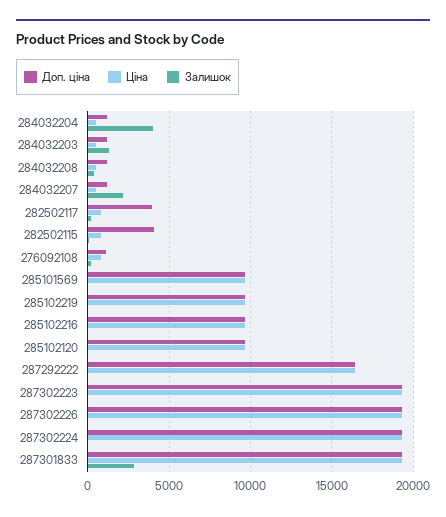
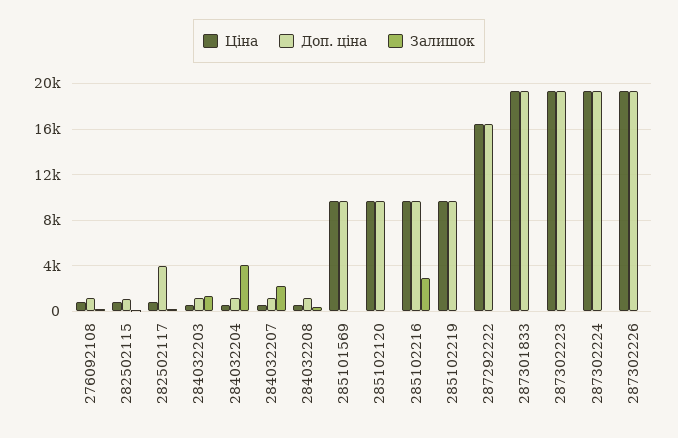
Доп. ціна, 282502115: 4000 -> 1000
Залишок, 285102216: 0 -> 3000
Залишок, 287301833: 3000 -> 0

